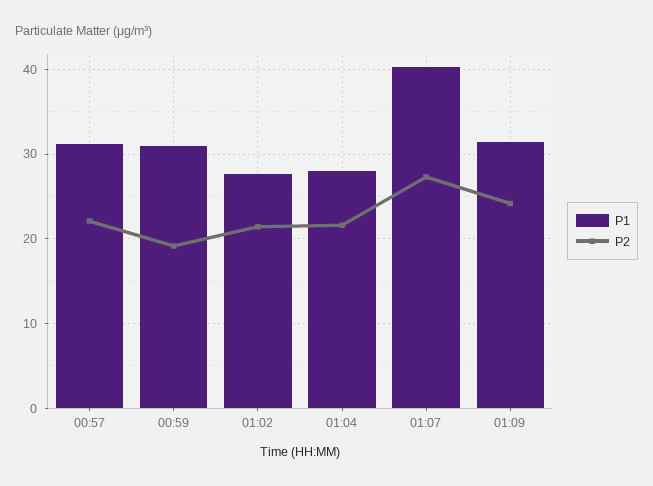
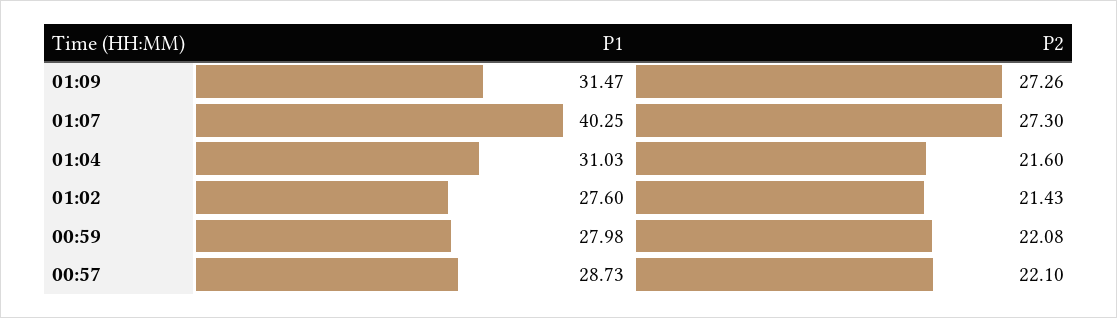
P1, 00:57: 31 -> 28.73
P1, 00:59: 31 -> 27.98
P2, 00:59: 19 -> 22.08
P1, 01:04: 28 -> 31.03
P2, 01:09: 24 -> 27.26

